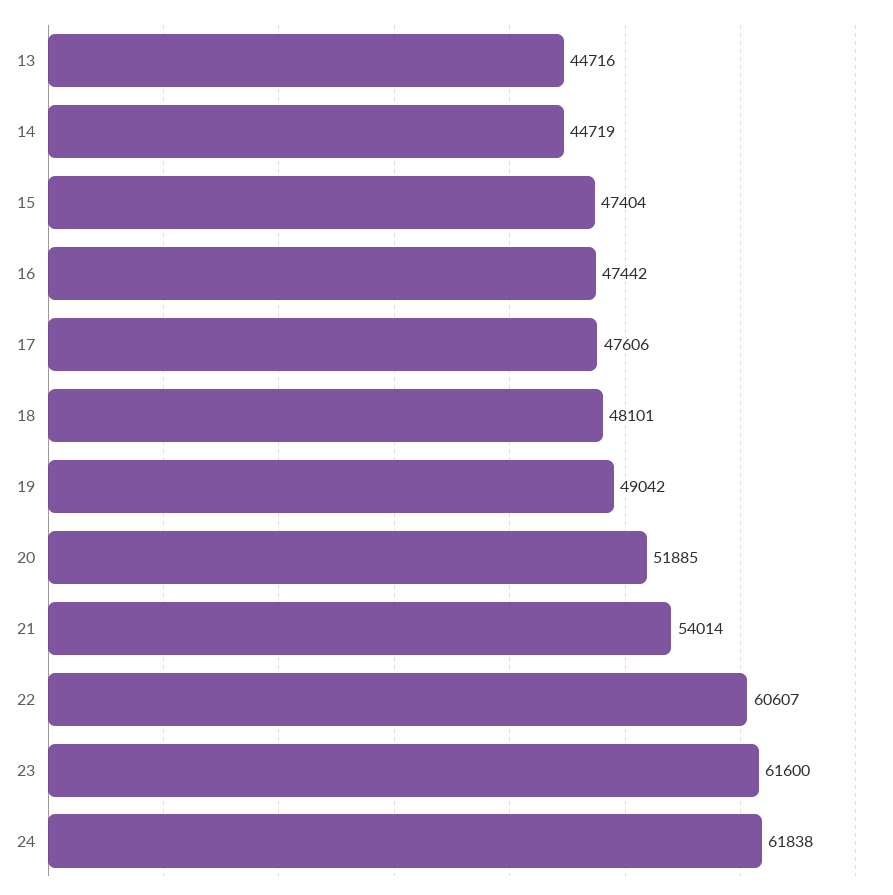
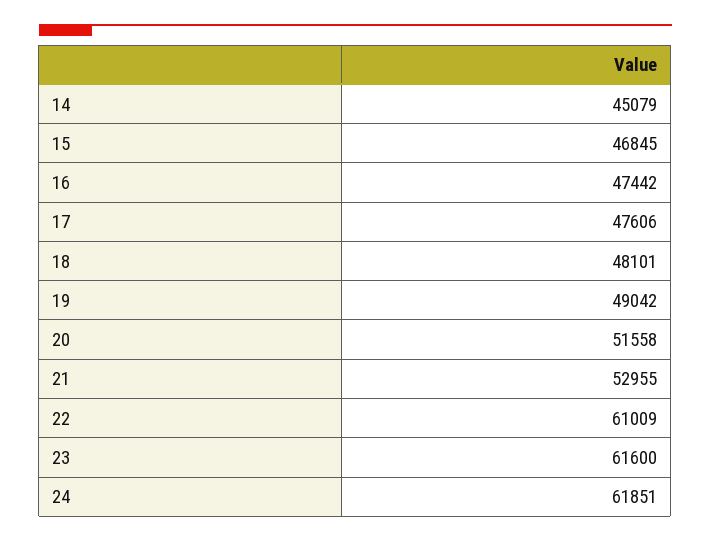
13: 44716 -> none
14: 44719 -> 45079
15: 47404 -> 46845
20: 51885 -> 51558
21: 54014 -> 52955
22: 60607 -> 61009
24: 61838 -> 61851

